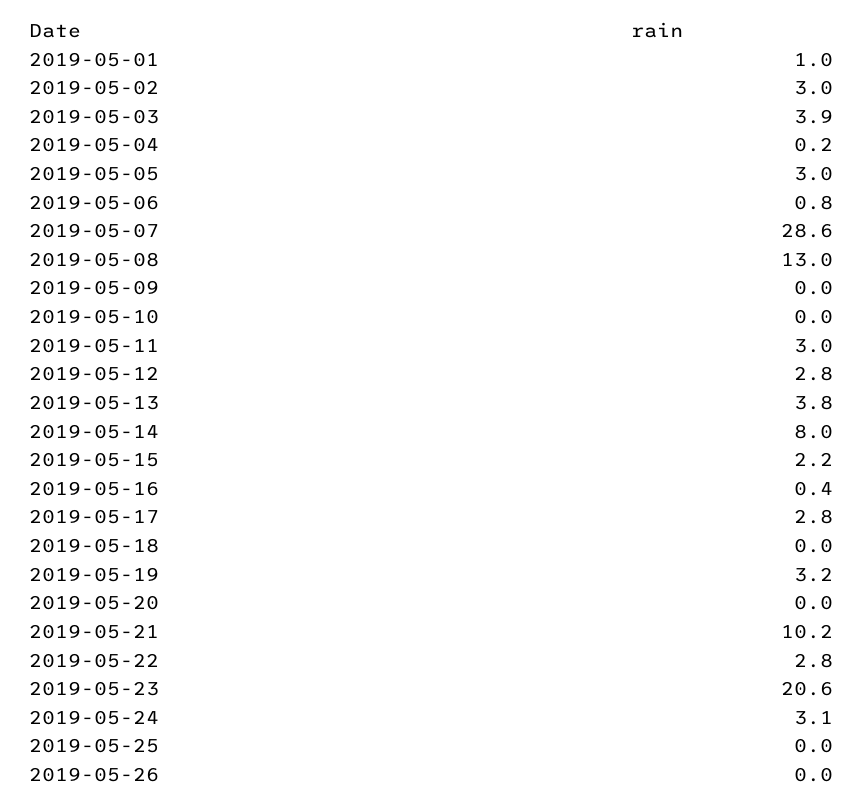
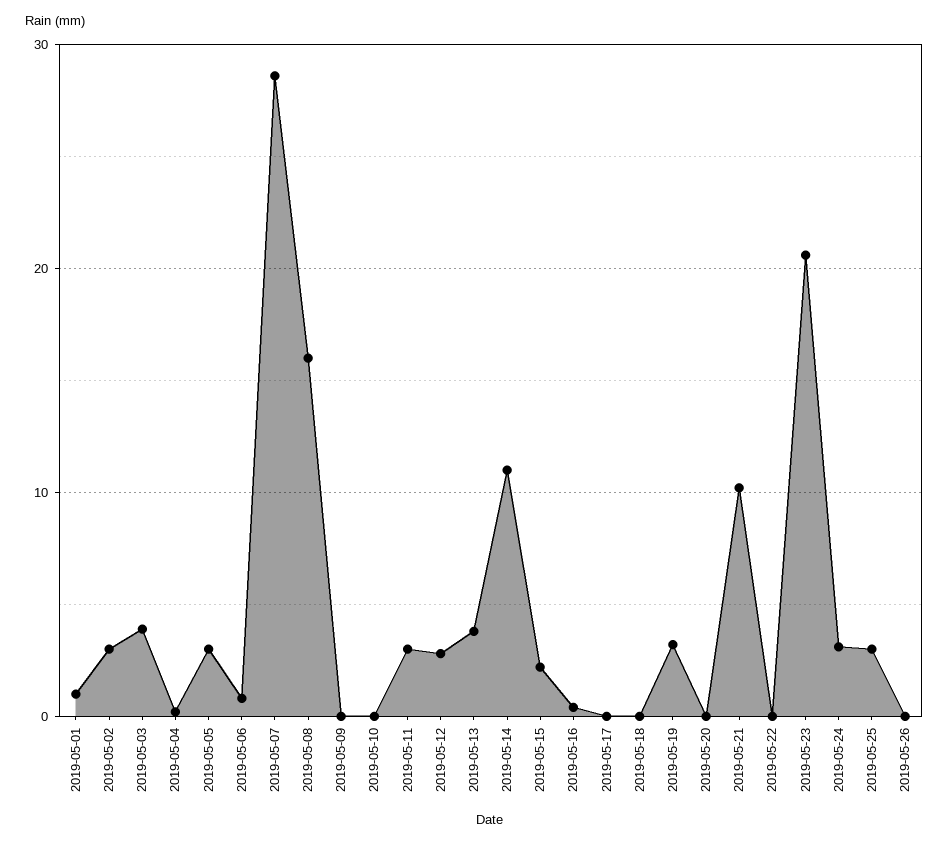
2019-05-08: 13 -> 16
2019-05-14: 8 -> 11
2019-05-17: 2.8 -> 0
2019-05-22: 2.8 -> 0
2019-05-25: 0 -> 3

